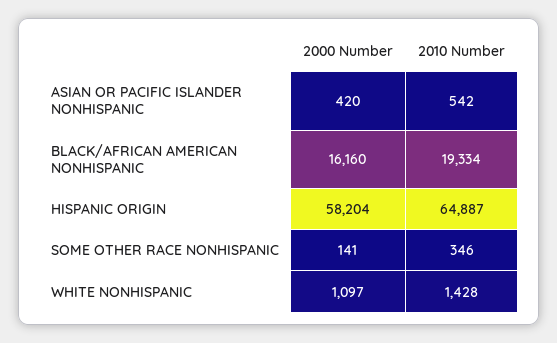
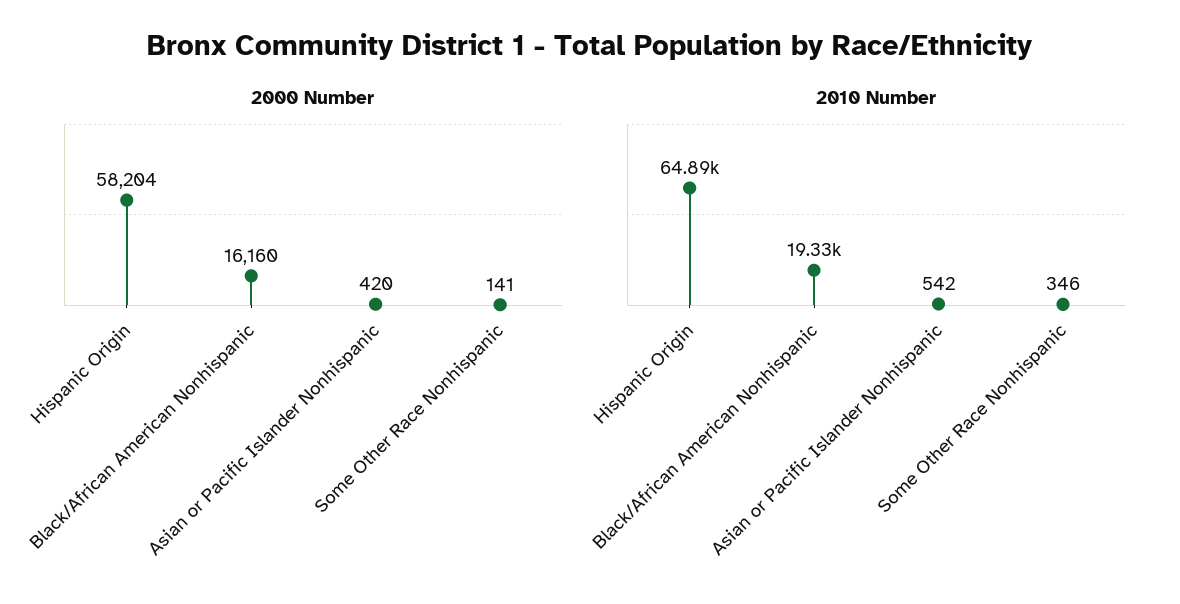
2000 Number, WHITE NONHISPANIC: 1097 -> none
2010 Number, WHITE NONHISPANIC: 1428 -> none

